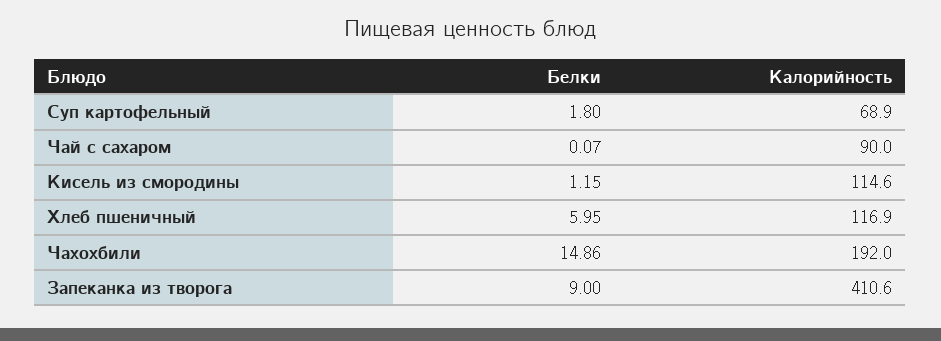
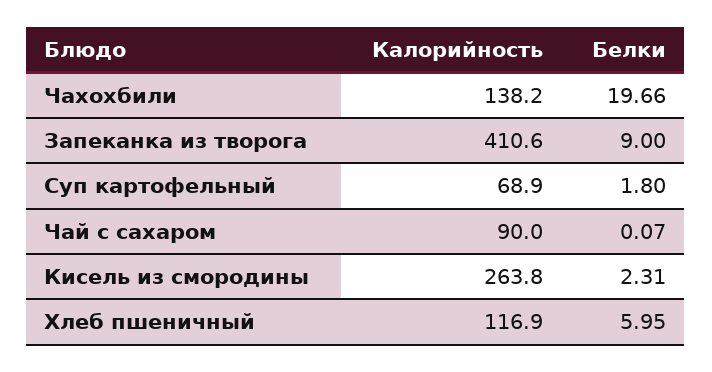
Белки, Кисель из смородины: 1.15 -> 2.31
Калорийность, Кисель из смородины: 114.6 -> 263.8
Белки, Чахохбили: 14.86 -> 19.66
Калорийность, Чахохбили: 192 -> 138.2

